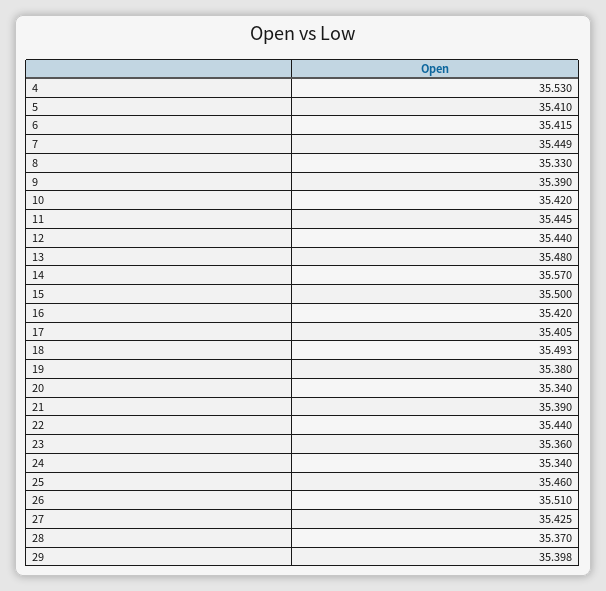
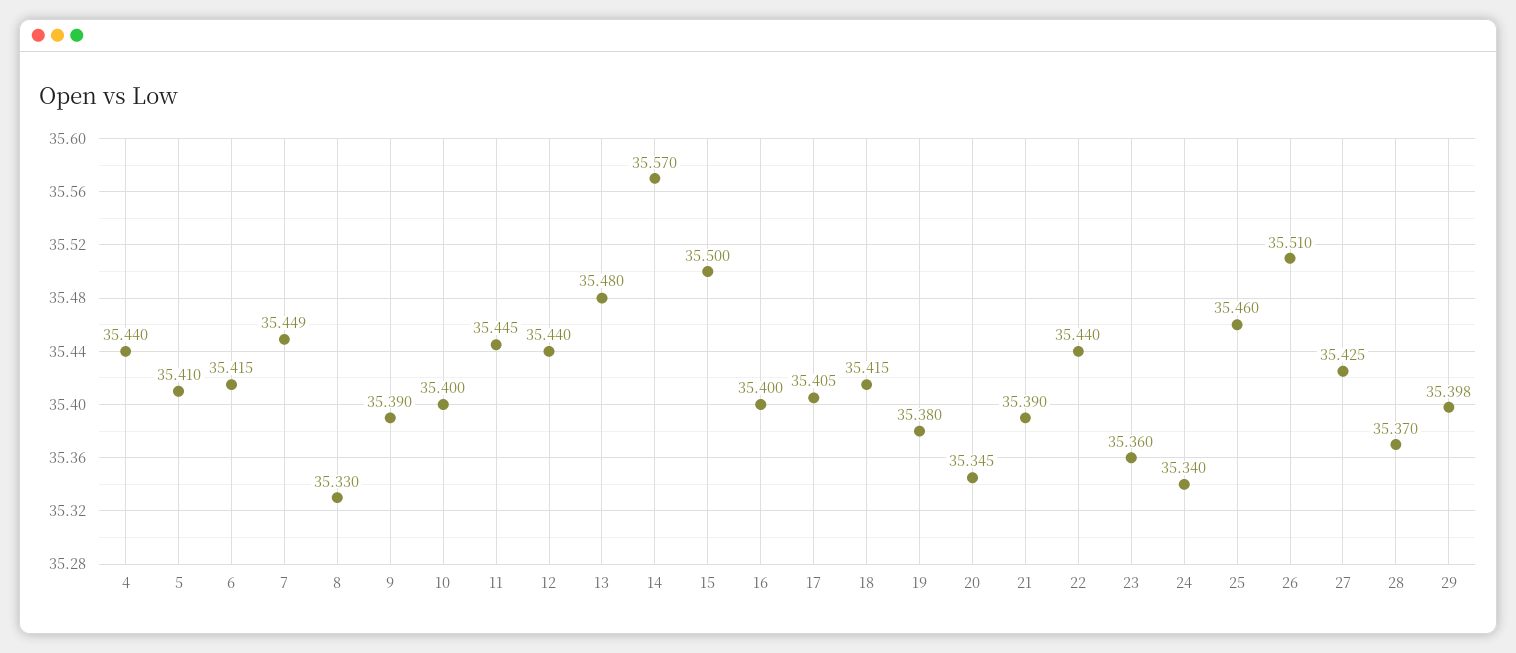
4: 35.53 -> 35.44
10: 35.42 -> 35.4
16: 35.42 -> 35.4
18: 35.493 -> 35.415
20: 35.34 -> 35.345

